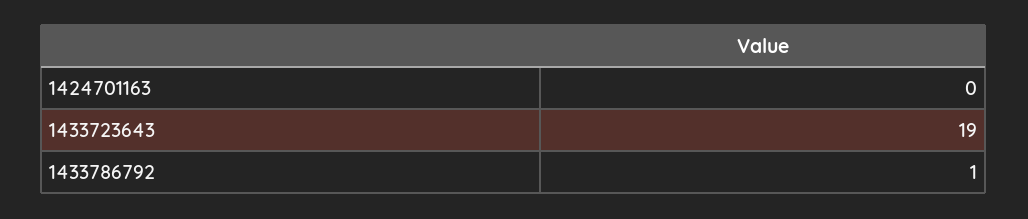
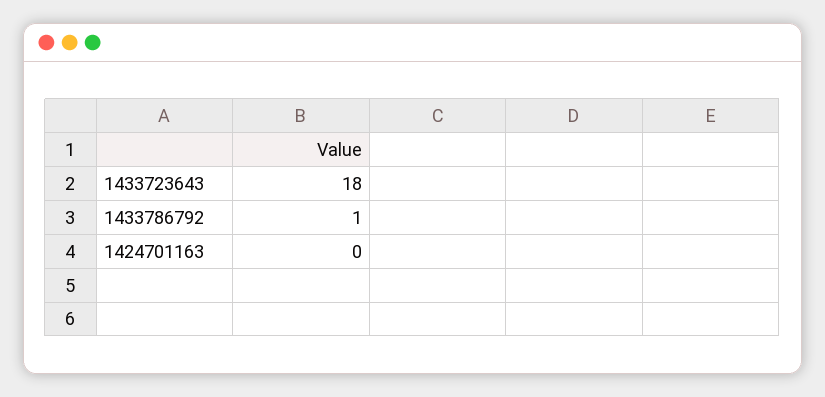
1433723643: 19 -> 18

